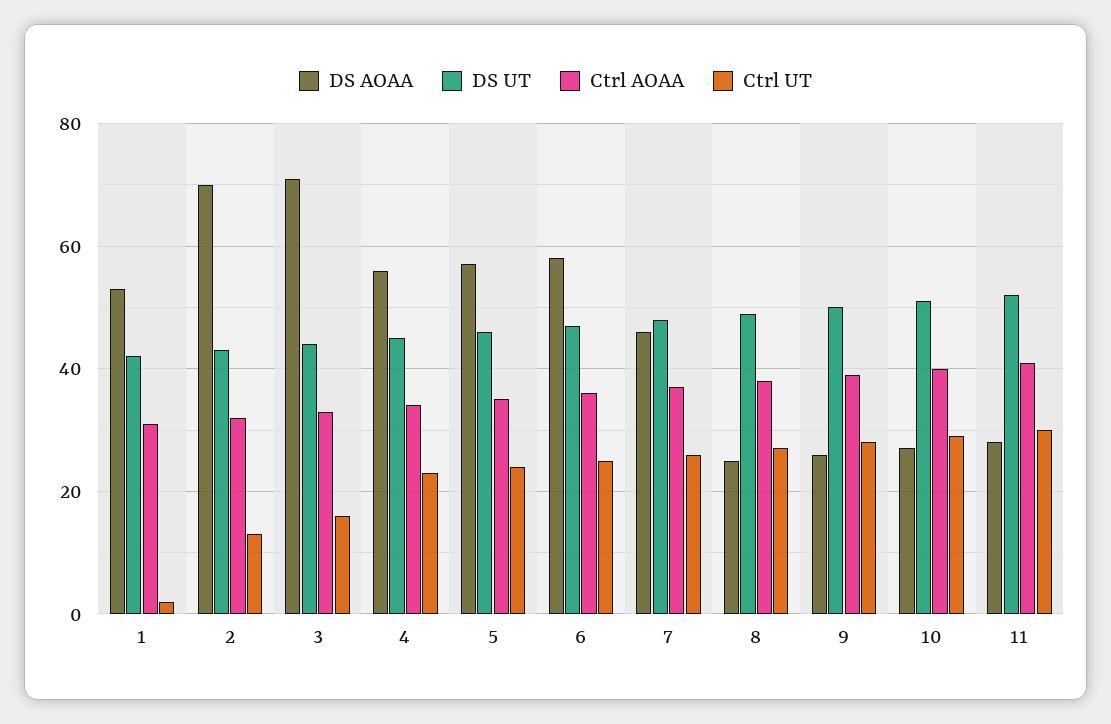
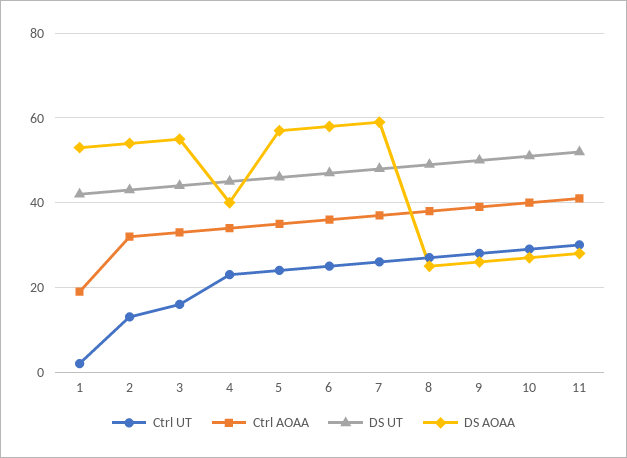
Ctrl AOAA, 1: 30 -> 20
DS AOAA, 2: 70 -> 55
DS AOAA, 3: 70 -> 55
DS AOAA, 4: 55 -> 40
DS AOAA, 7: 45 -> 60

